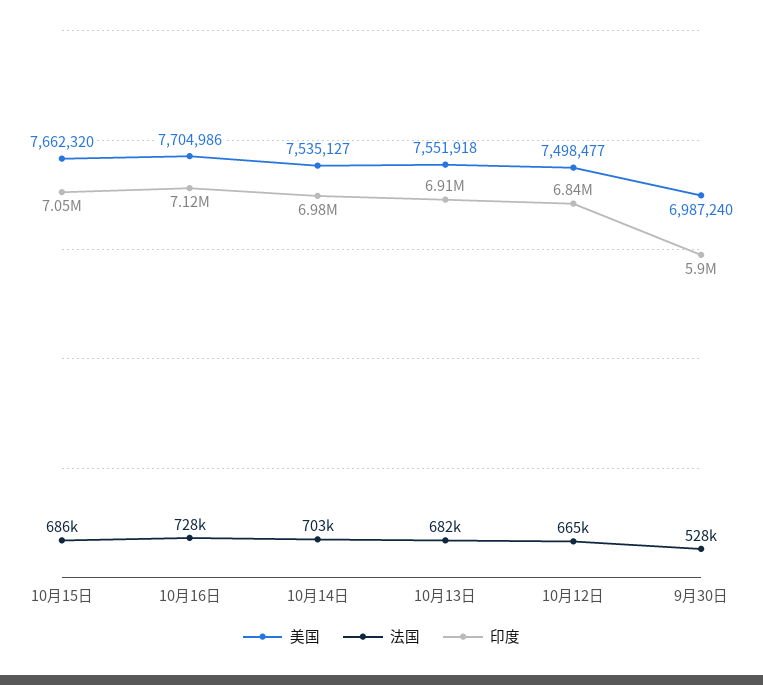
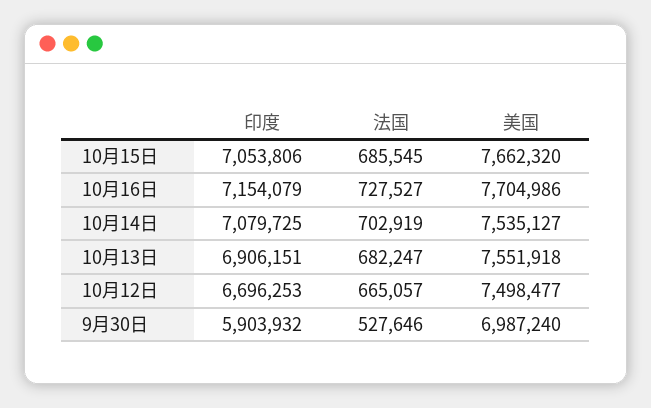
印度, 10月16日: 7120000 -> 7154079
印度, 10月14日: 6980000 -> 7079725
印度, 10月12日: 6840000 -> 6696253

